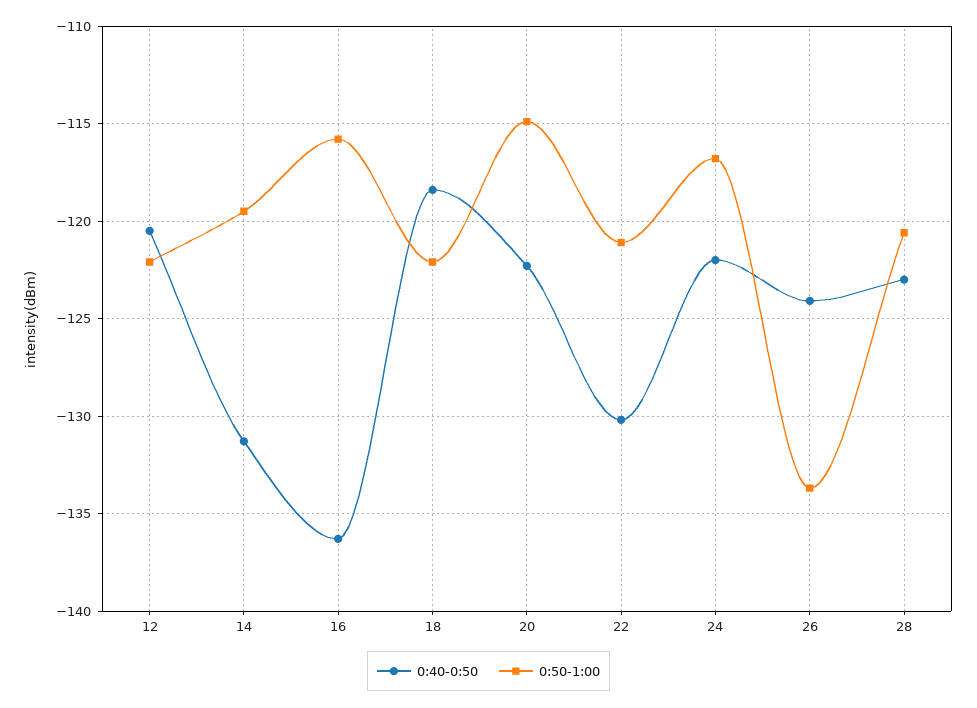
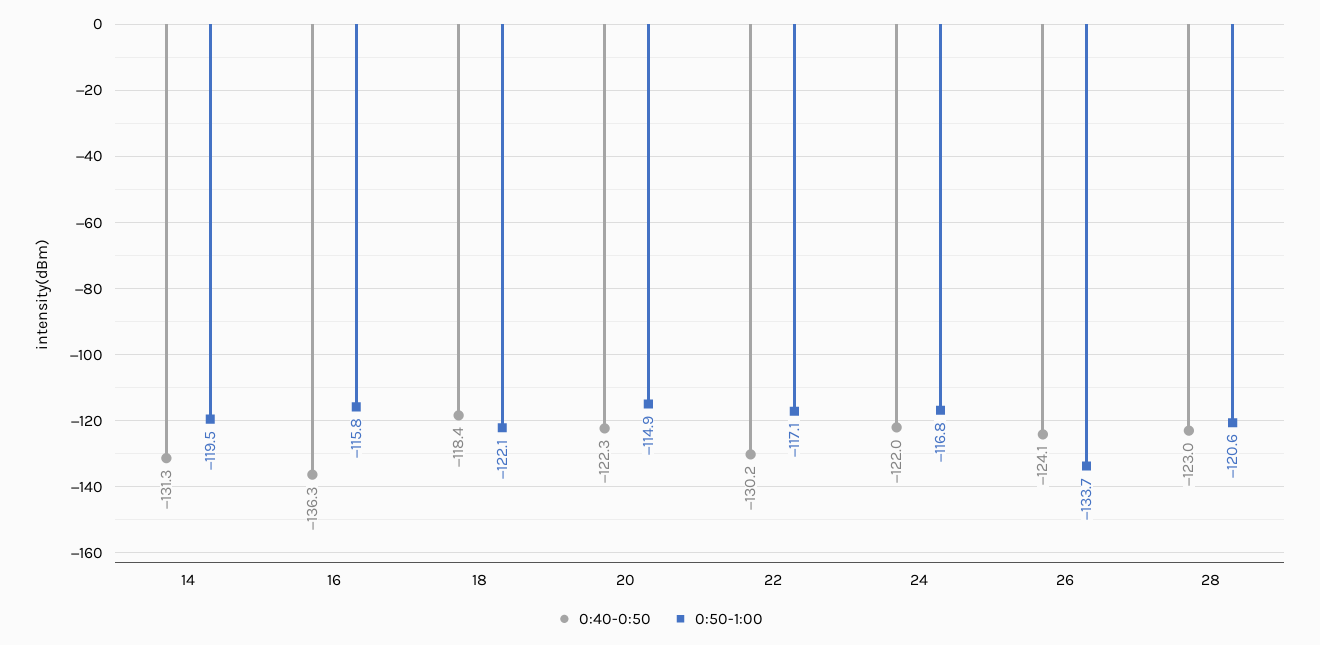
0:40-0:50, 12: -120.5 -> none
0:50-1:00, 12: -122 -> none
0:50-1:00, 22: -121 -> -117.1

